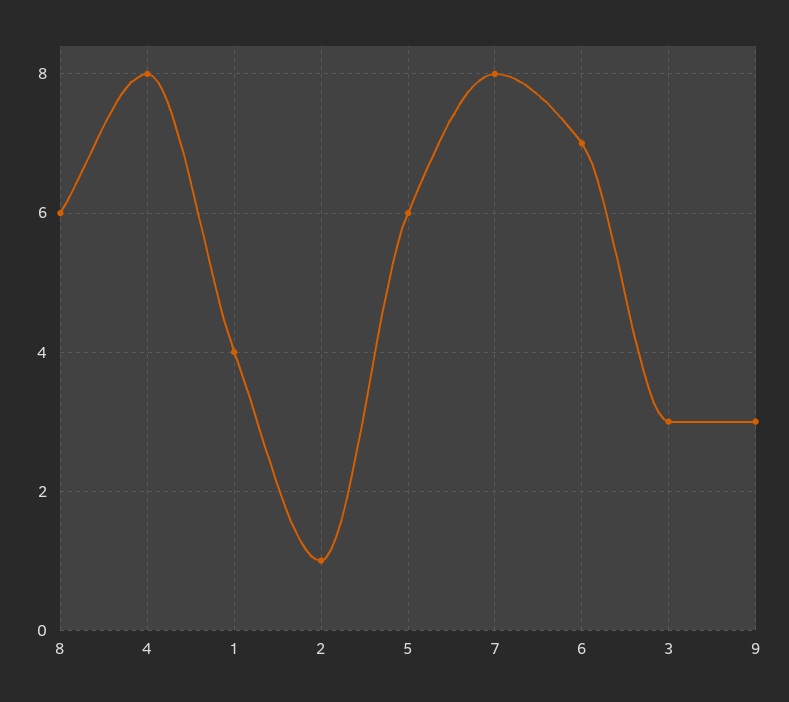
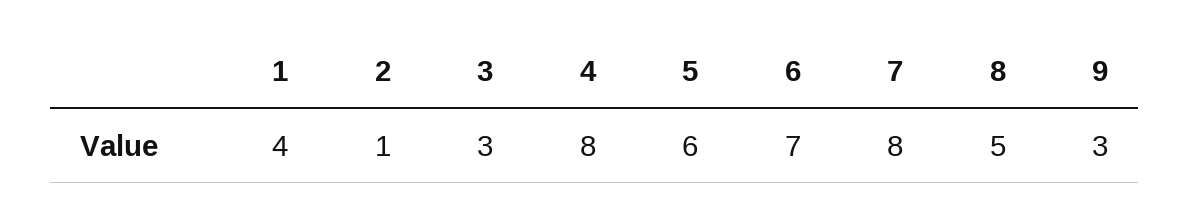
8: 6 -> 5

